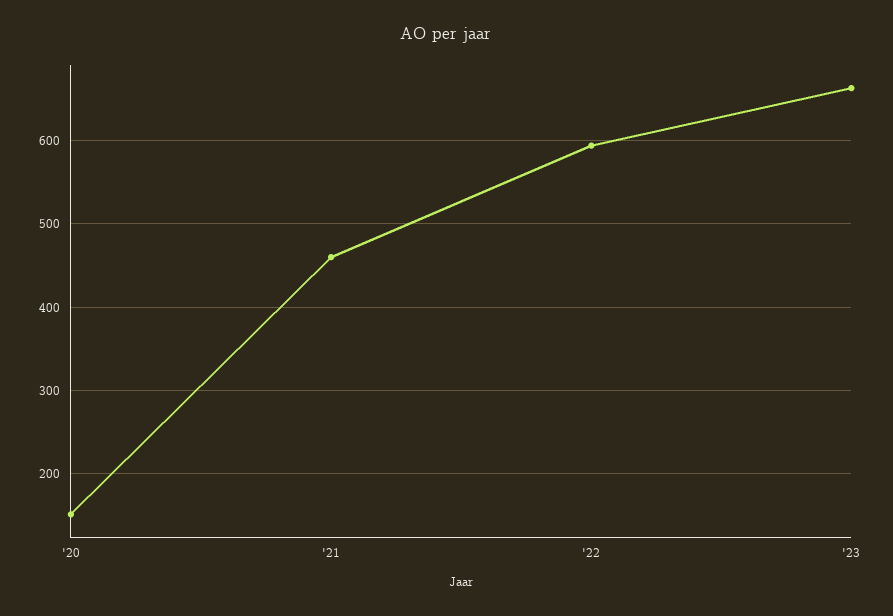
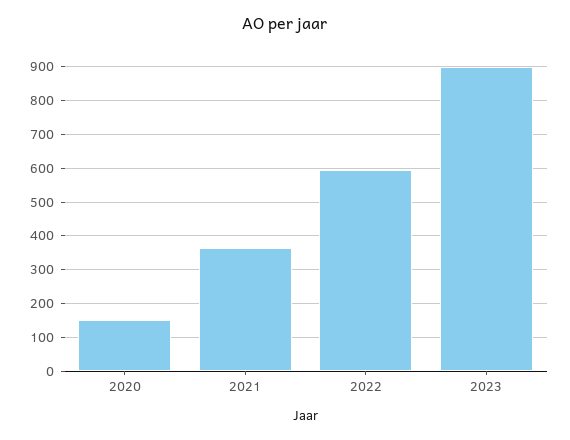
'21: 460 -> 360
'23: 660 -> 900

